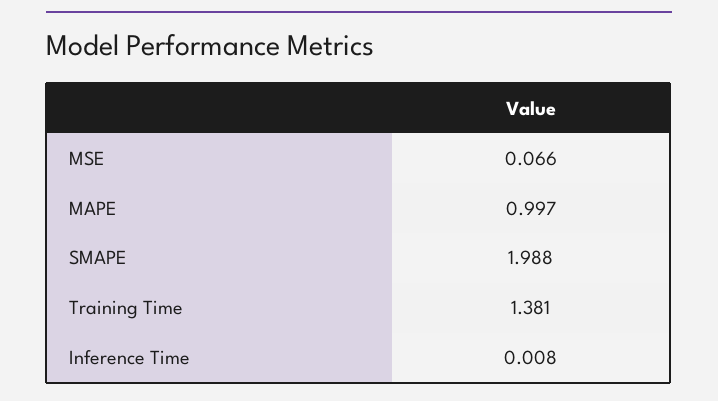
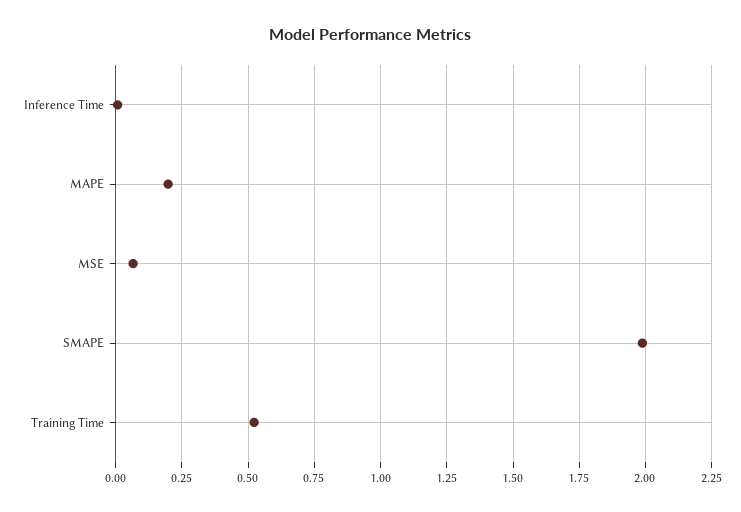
MAPE: 0.997 -> 0.2
Training Time: 1.381 -> 0.525

